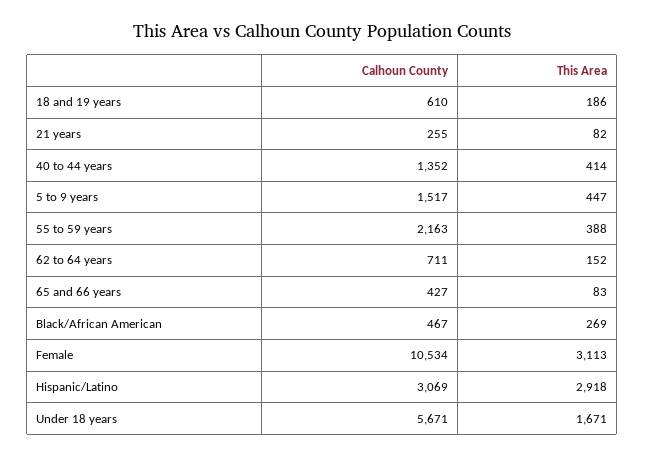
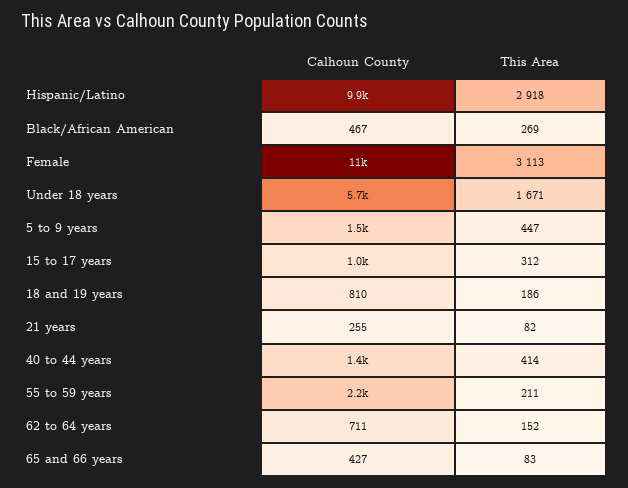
Calhoun County, 18 and 19 years: 610 -> 810
This Area, 55 to 59 years: 388 -> 211
Calhoun County, Hispanic/Latino: 3069 -> 9900
Calhoun County, 15 to 17 years: none -> 1000
This Area, 15 to 17 years: none -> 312

